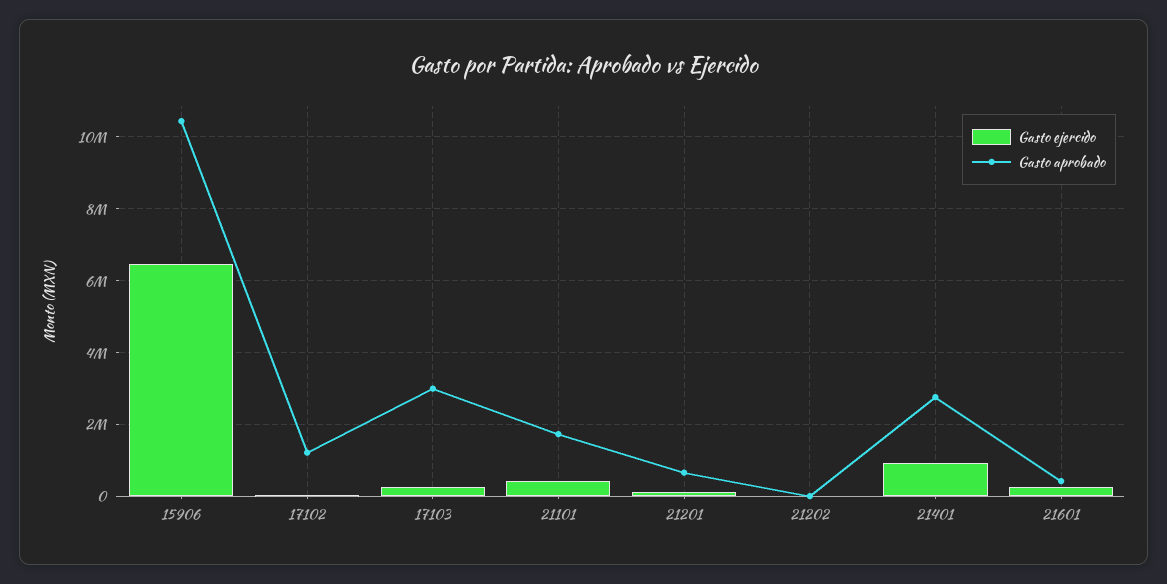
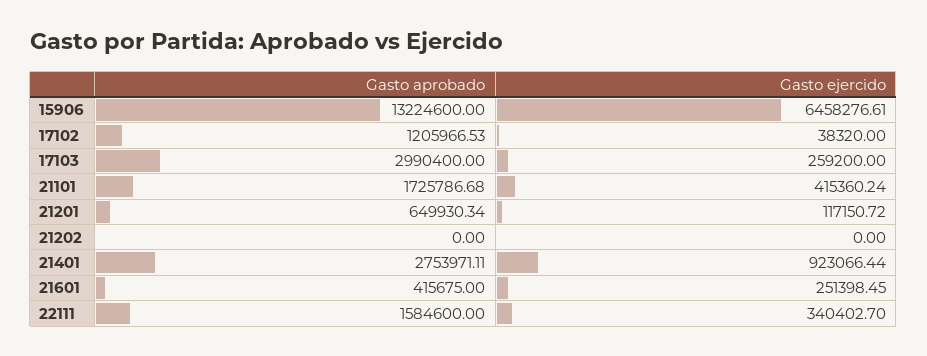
Gasto aprobado, 15906: 10400000 -> 13224600
Gasto aprobado, 22111: none -> 1584600
Gasto ejercido, 22111: none -> 340402.7

